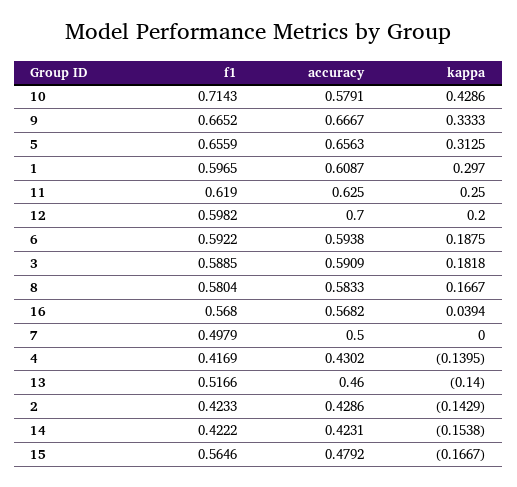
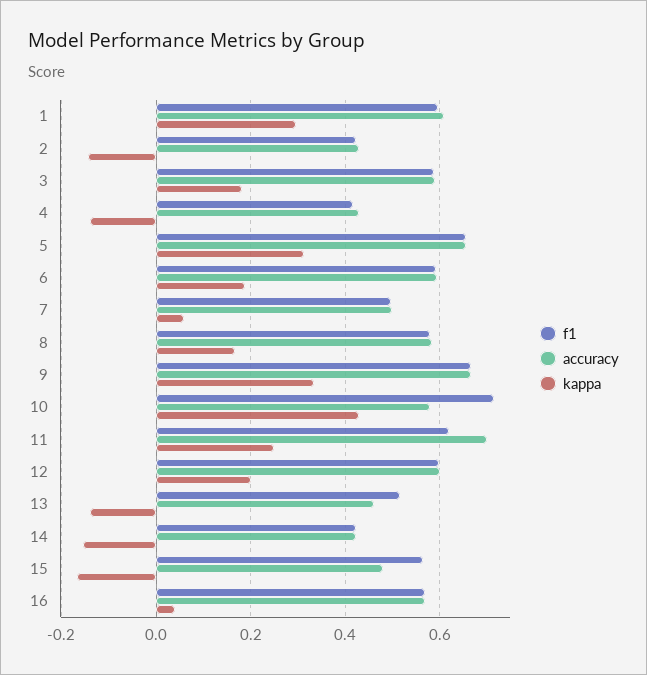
accuracy, 11: 0.625 -> 0.7
accuracy, 12: 0.7 -> 0.6
kappa, 7: 0 -> 0.06

